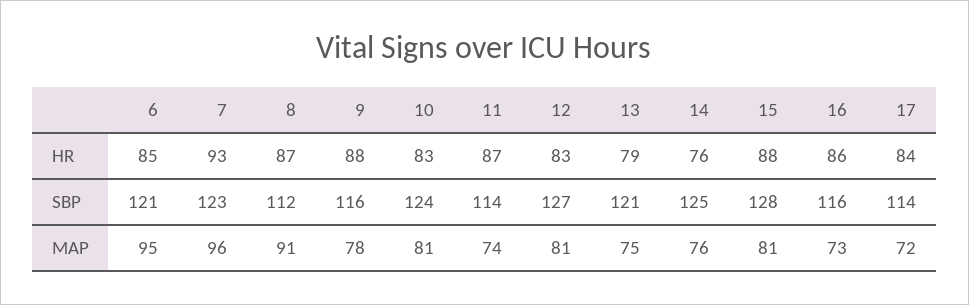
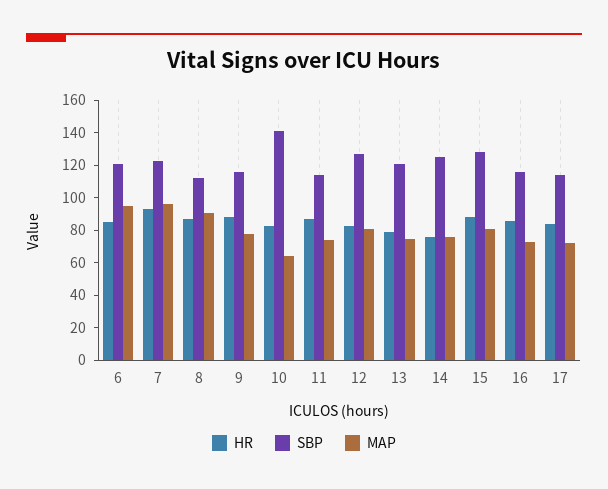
SBP, 10: 124 -> 140
MAP, 10: 81 -> 65

